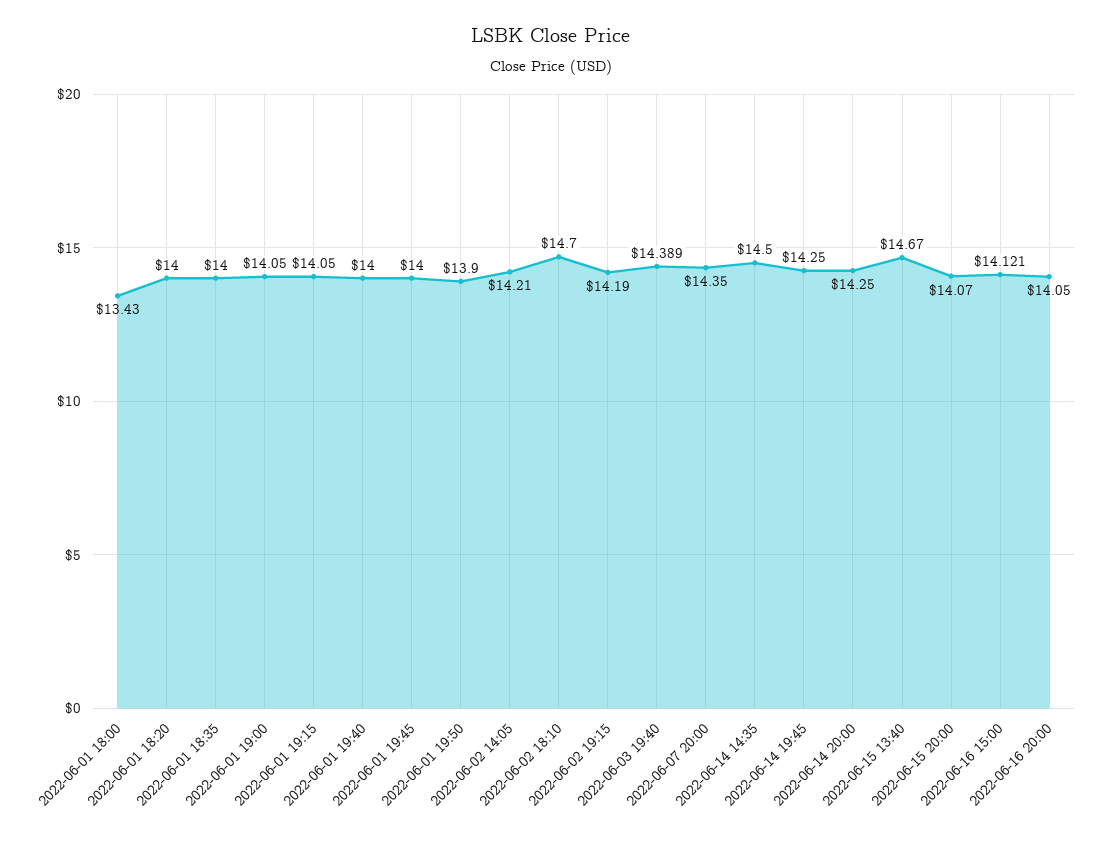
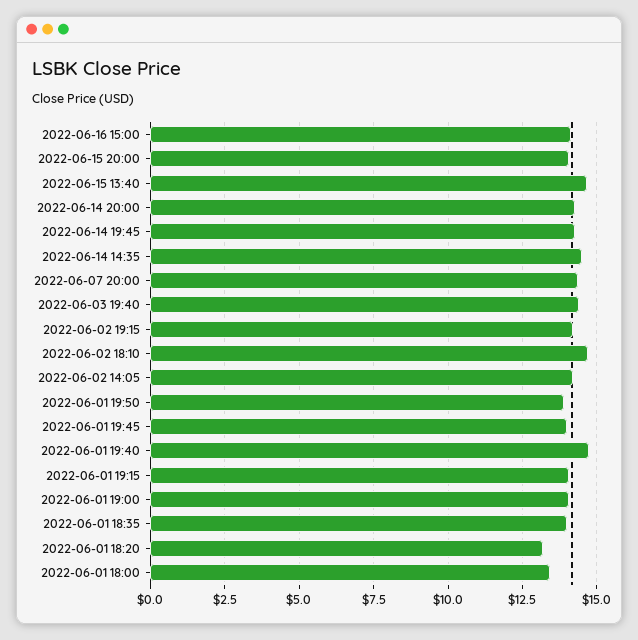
2022-06-01 18:20: 14 -> 13.25
2022-06-01 19:40: 14 -> 14.75
2022-06-16 20:00: 14.05 -> none

